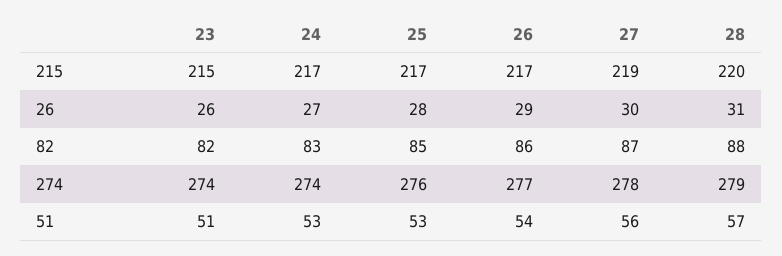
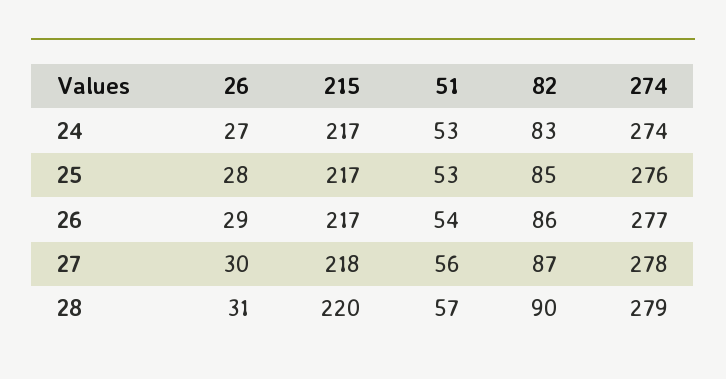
23, 215: 215 -> none
27, 215: 219 -> 218
23, 26: 26 -> none
23, 82: 82 -> none
28, 82: 88 -> 90
23, 274: 274 -> none
23, 51: 51 -> none

